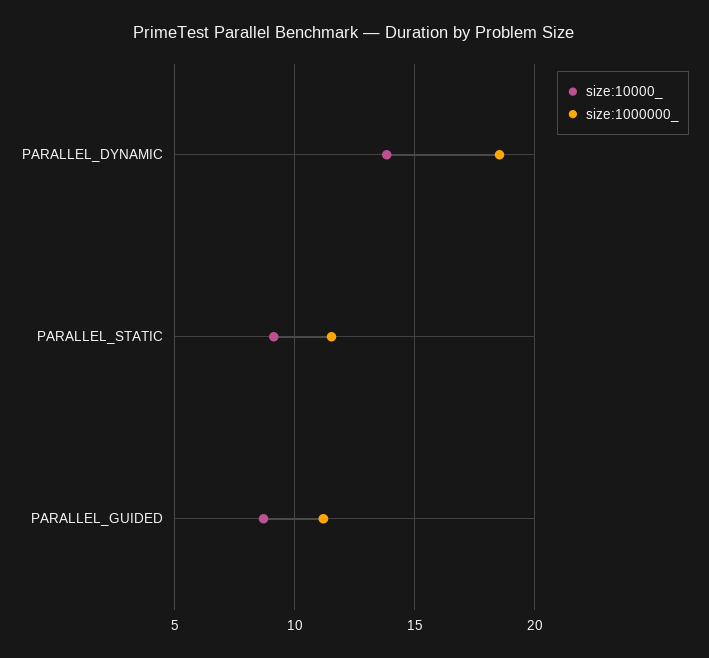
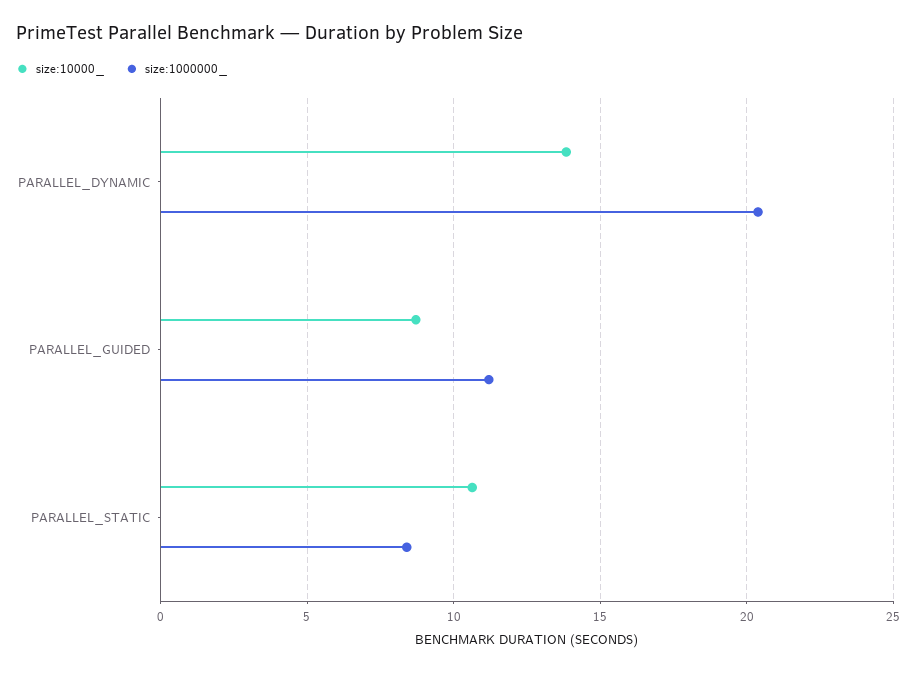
size:1000000_, PARALLEL_DYNAMIC: 18.5 -> 20.5
size:10000_, PARALLEL_STATIC: 9 -> 10.5
size:1000000_, PARALLEL_STATIC: 11.5 -> 8.5

